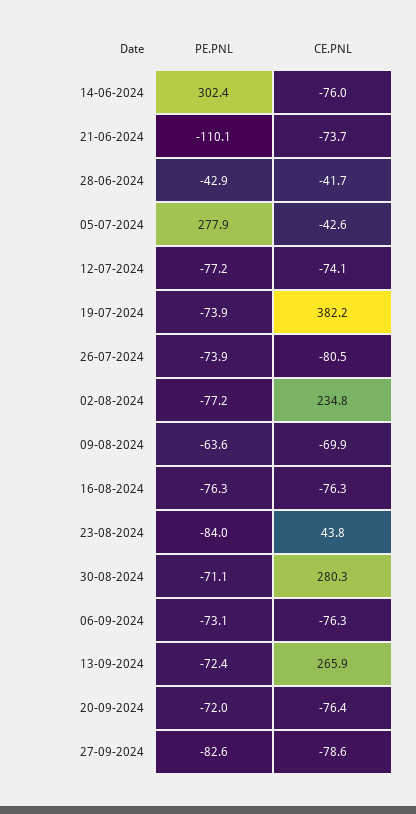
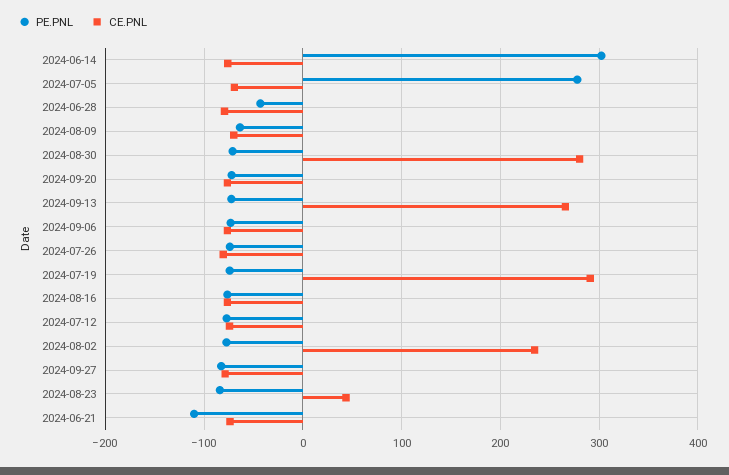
CE.PNL, 28-06-2024: -41.7 -> -80
CE.PNL, 05-07-2024: -42.6 -> -70
CE.PNL, 19-07-2024: 382.2 -> 290

